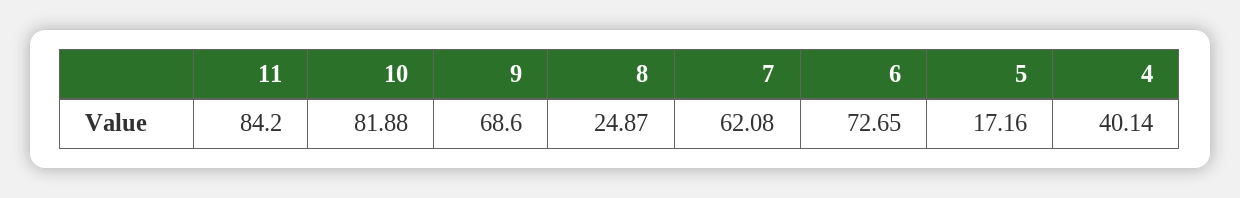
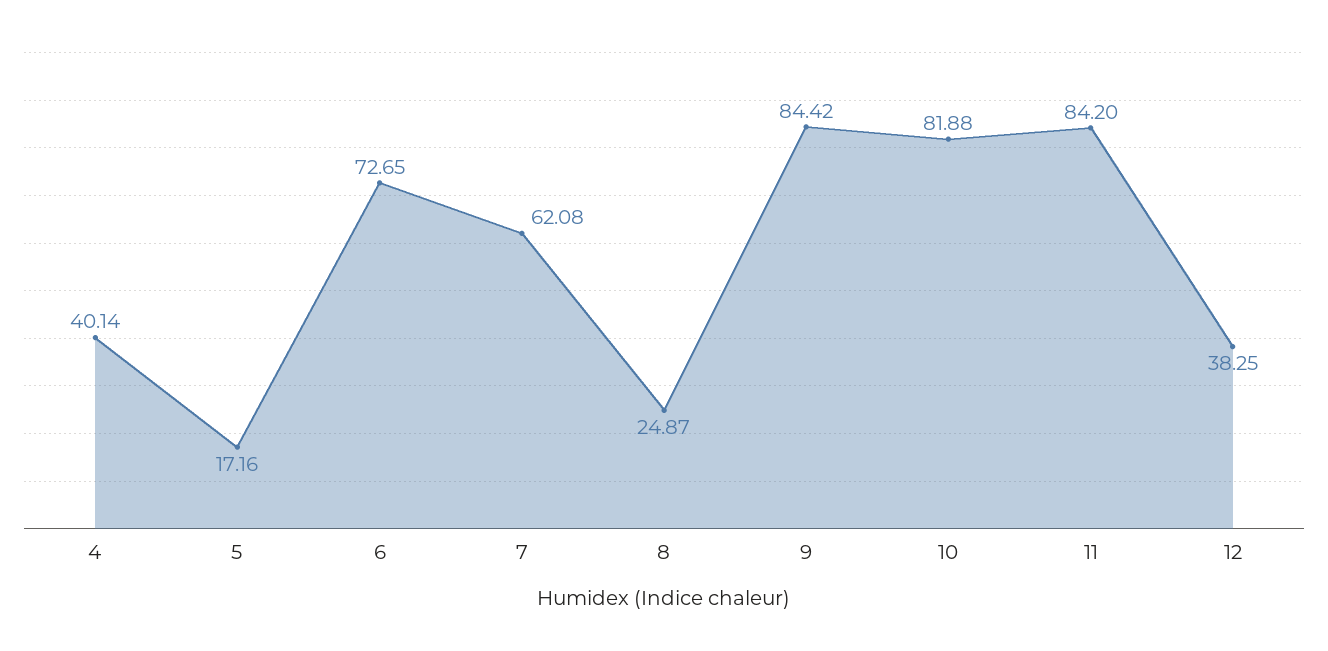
9: 68.6 -> 84.42
12: none -> 38.25

